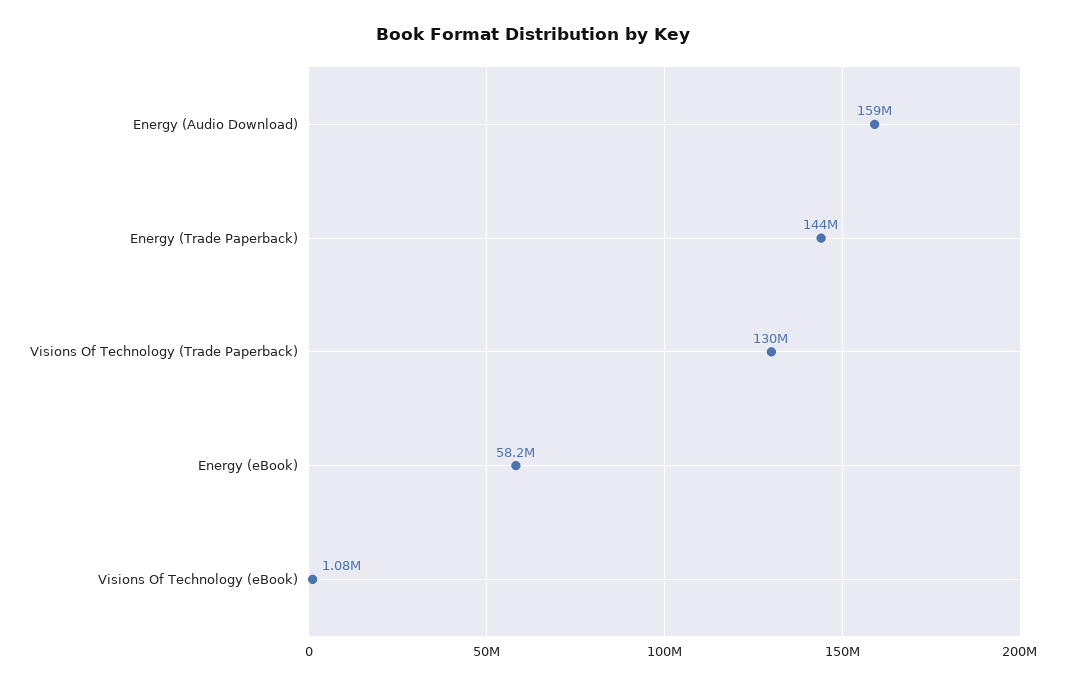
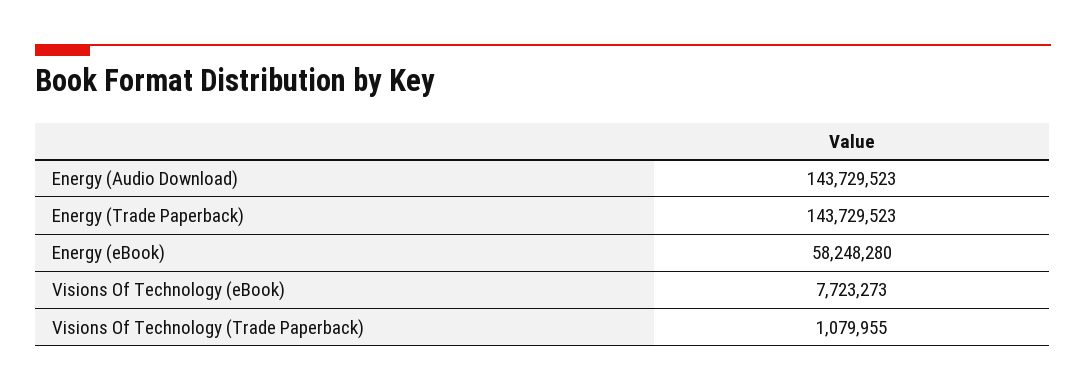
Energy (Audio Download): 159000000 -> 143729523
Visions Of Technology (Trade Paperback): 130000000 -> 1079955
Visions Of Technology (eBook): 1080000 -> 7723273

